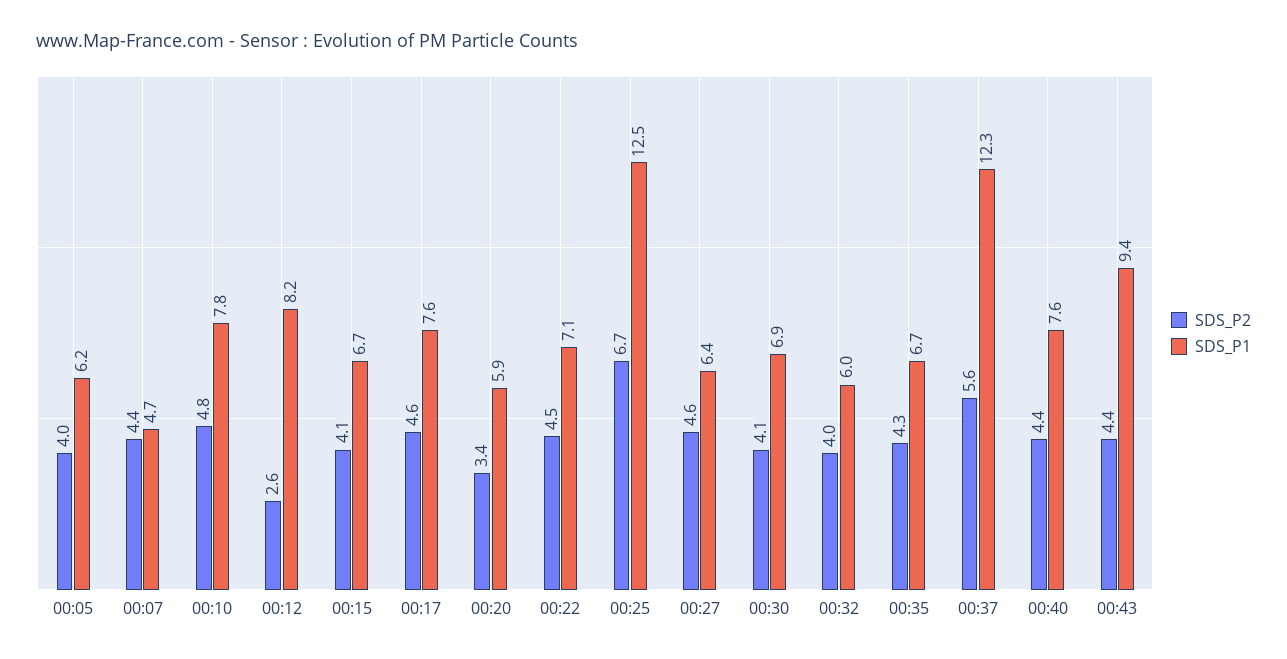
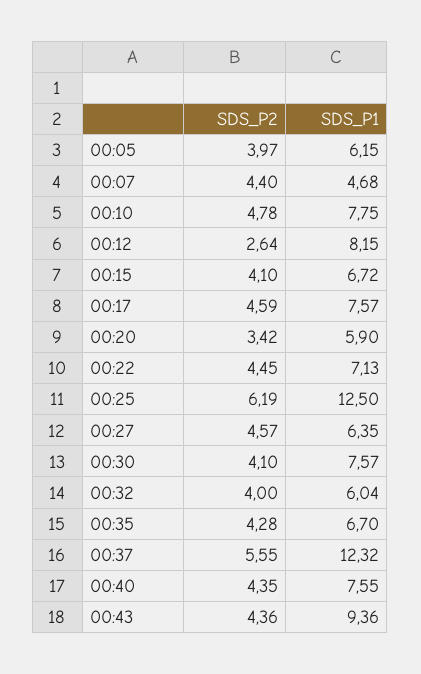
SDS_P2, 00:25: 6.7 -> 6.19
SDS_P1, 00:30: 6.9 -> 7.57

